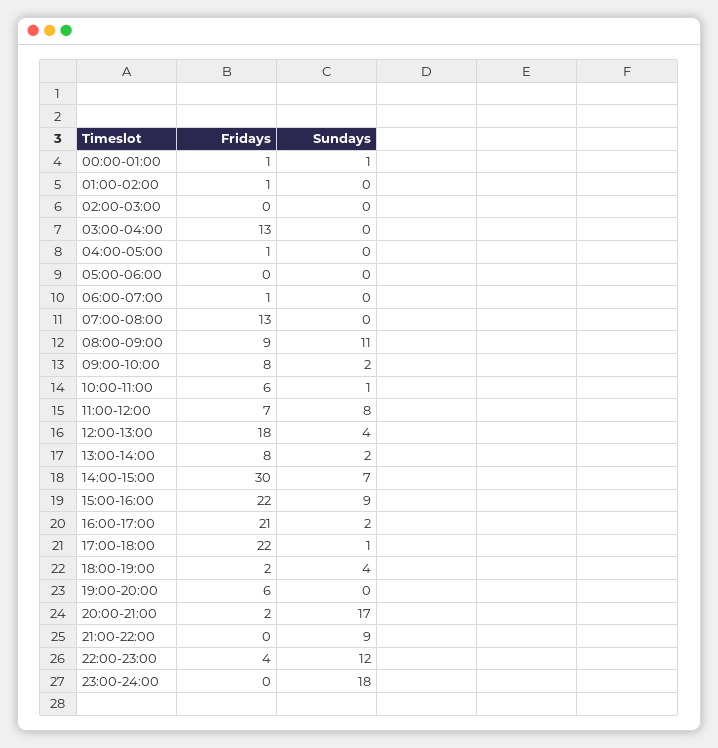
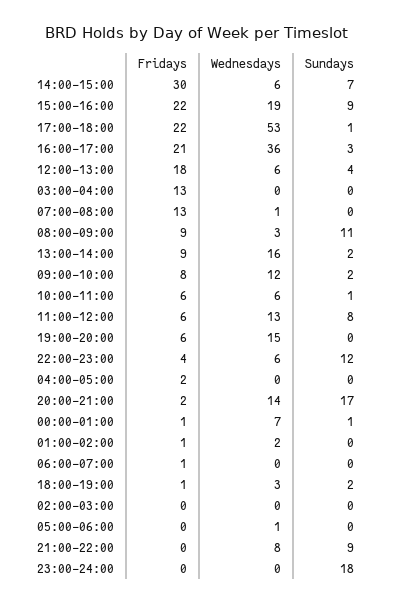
Fridays, 04:00-05:00: 1 -> 2
Fridays, 11:00-12:00: 7 -> 6
Fridays, 13:00-14:00: 8 -> 9
Sundays, 16:00-17:00: 2 -> 3
Fridays, 18:00-19:00: 2 -> 1
Sundays, 18:00-19:00: 4 -> 2
Wednesdays, 14:00-15:00: none -> 6
Wednesdays, 15:00-16:00: none -> 19
Wednesdays, 17:00-18:00: none -> 53
Wednesdays, 16:00-17:00: none -> 36
Wednesdays, 12:00-13:00: none -> 6
Wednesdays, 03:00-04:00: none -> 0
Wednesdays, 07:00-08:00: none -> 1
Wednesdays, 08:00-09:00: none -> 3
Wednesdays, 13:00-14:00: none -> 16
Wednesdays, 09:00-10:00: none -> 12
Wednesdays, 10:00-11:00: none -> 6
Wednesdays, 11:00-12:00: none -> 13
Wednesdays, 19:00-20:00: none -> 15
Wednesdays, 22:00-23:00: none -> 6
Wednesdays, 04:00-05:00: none -> 0
Wednesdays, 20:00-21:00: none -> 14
Wednesdays, 00:00-01:00: none -> 7
Wednesdays, 01:00-02:00: none -> 2
Wednesdays, 06:00-07:00: none -> 0
Wednesdays, 18:00-19:00: none -> 3
Wednesdays, 02:00-03:00: none -> 0
Wednesdays, 05:00-06:00: none -> 1
Wednesdays, 21:00-22:00: none -> 8
Wednesdays, 23:00-24:00: none -> 0

